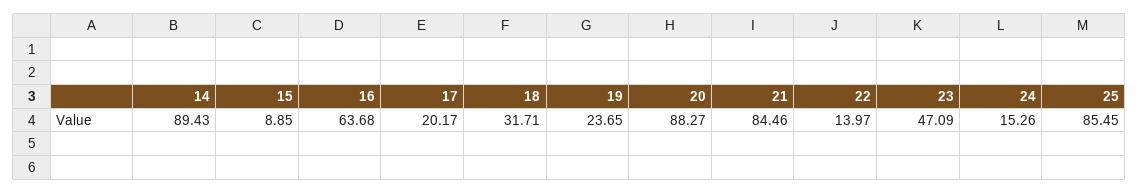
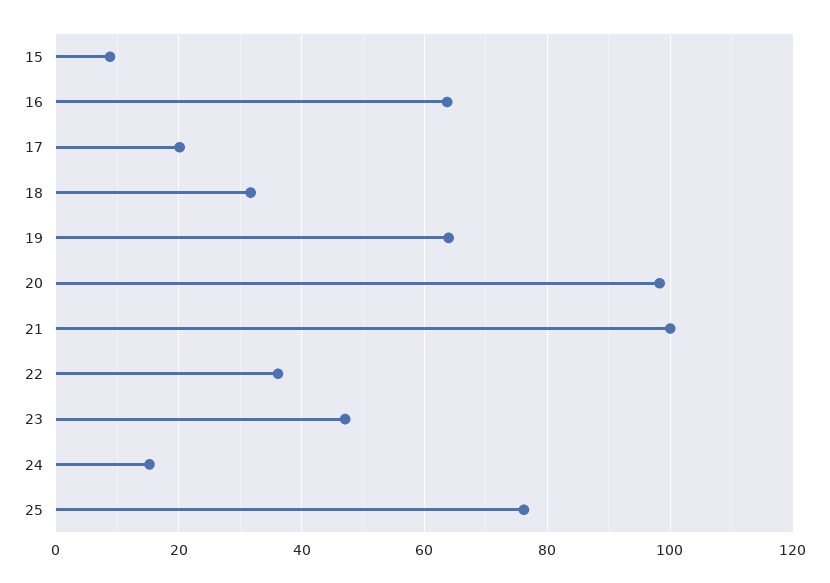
14: 89.43 -> none
19: 23.65 -> 64
20: 88.27 -> 98
21: 84.46 -> 100
22: 13.97 -> 36
25: 85.45 -> 76

